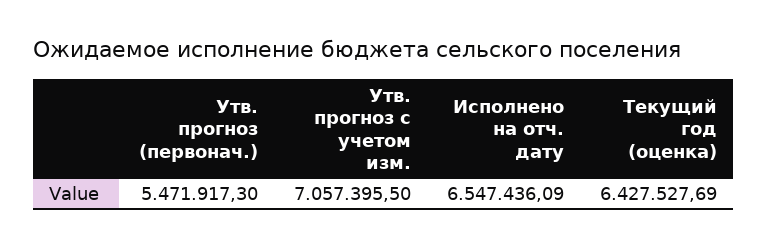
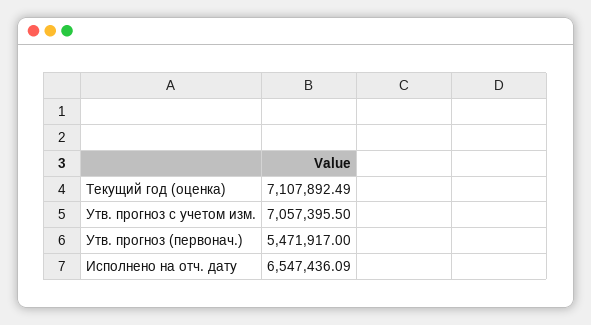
Утв. прогноз (первонач.): 5471917.3 -> 5471917
Текущий год (оценка): 6427527.69 -> 7107892.49

